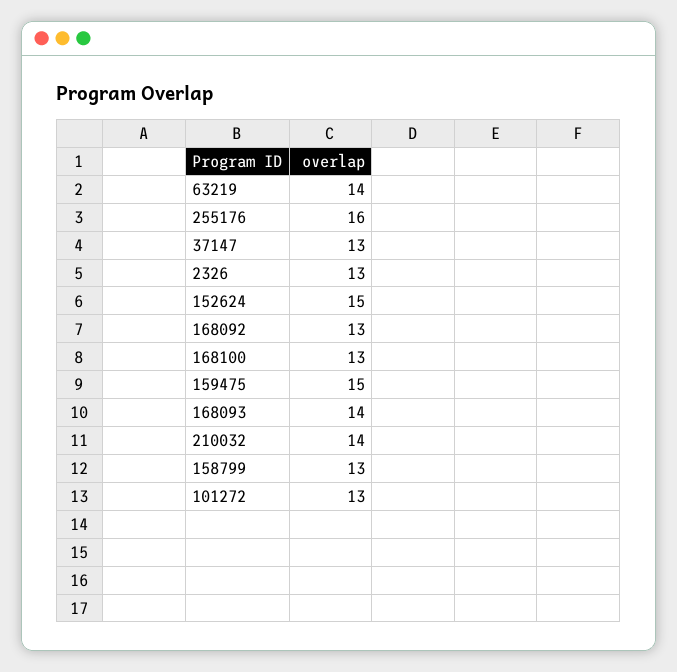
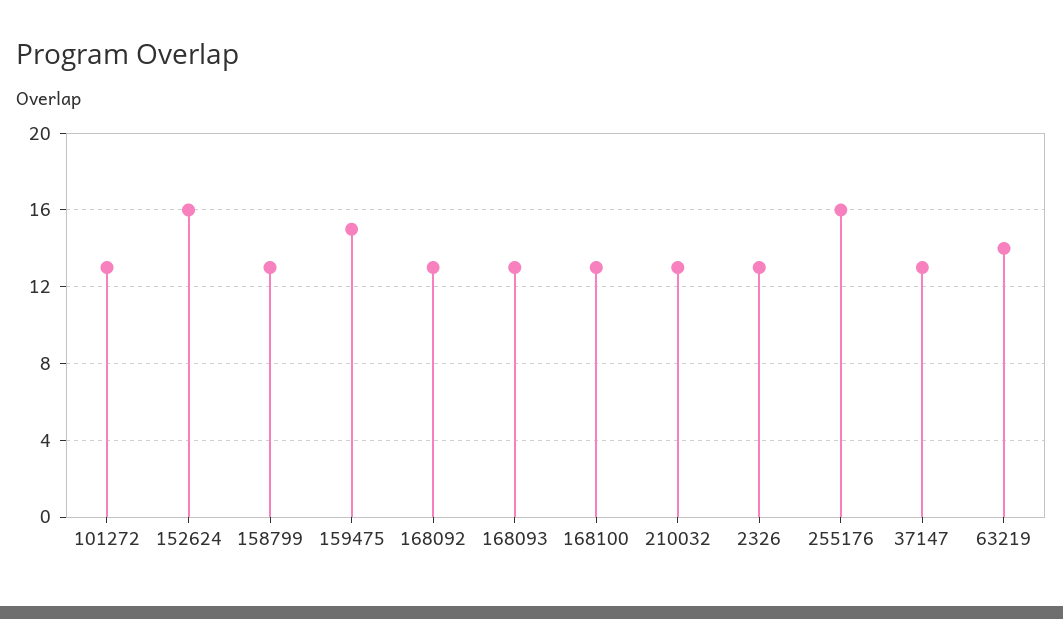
152624: 15 -> 16
168093: 14 -> 13
210032: 14 -> 13

